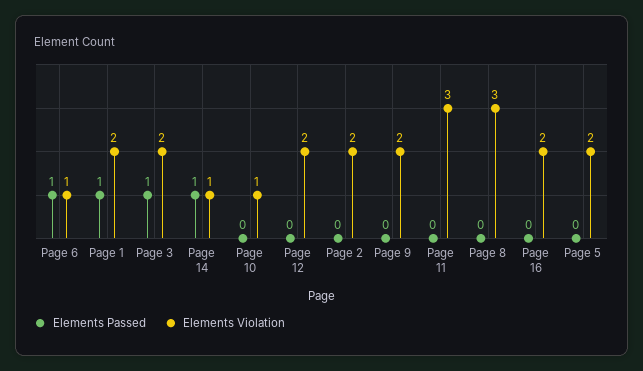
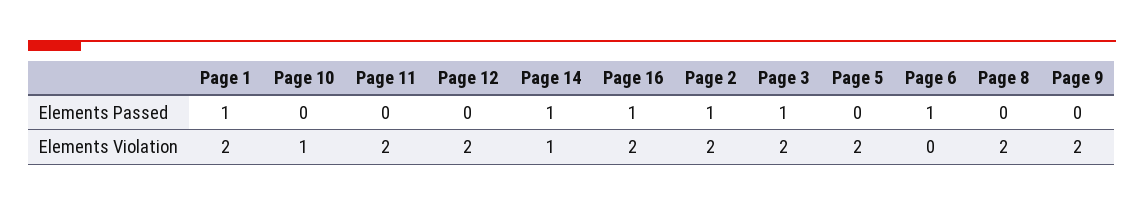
Elements Violation, Page 6: 1 -> 0
Elements Passed, Page 2: 0 -> 1
Elements Violation, Page 11: 3 -> 2
Elements Violation, Page 8: 3 -> 2
Elements Passed, Page 16: 0 -> 1

